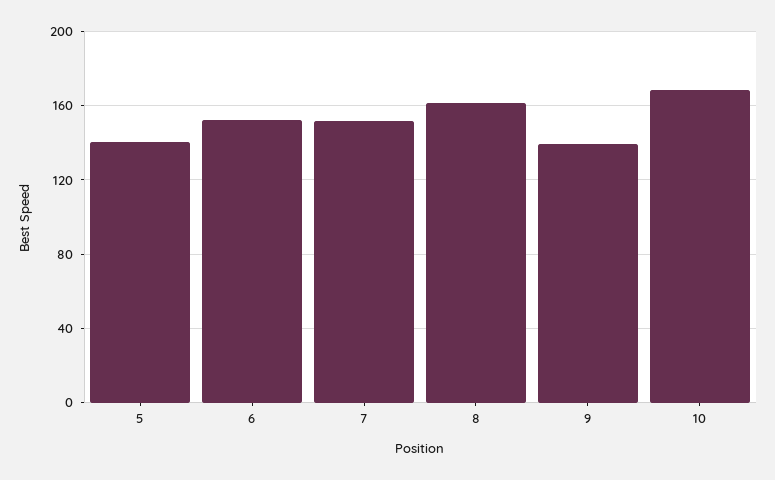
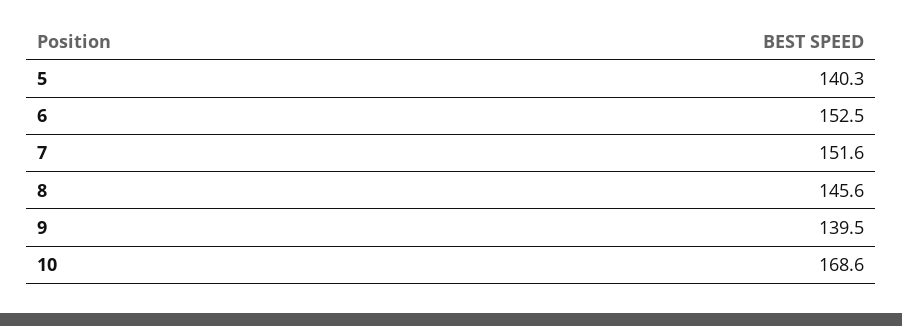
8: 160 -> 145.6

